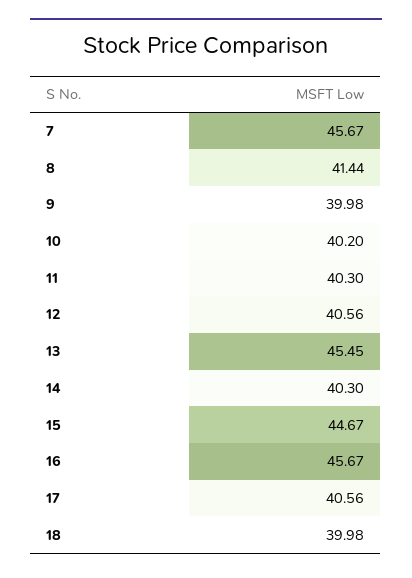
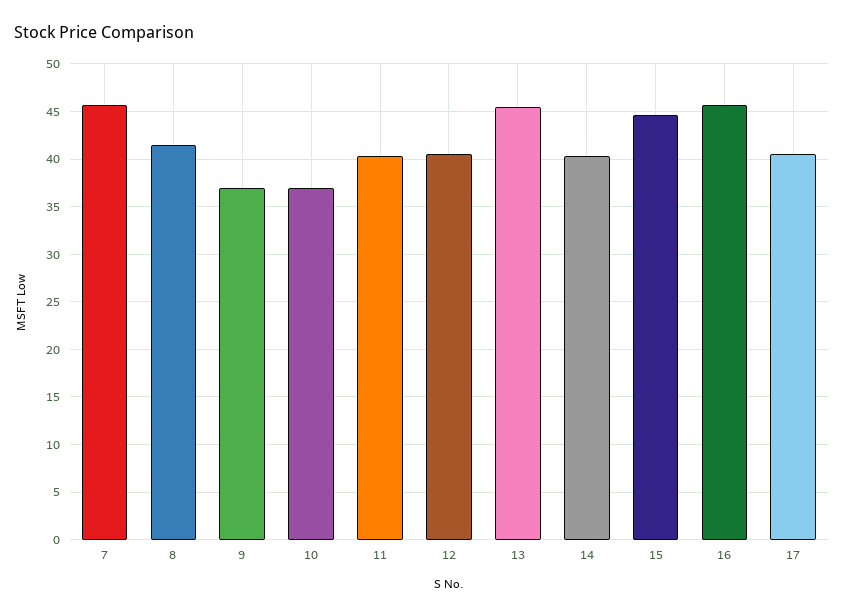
9: 39.98 -> 37
10: 40.2 -> 37
18: 39.98 -> none

